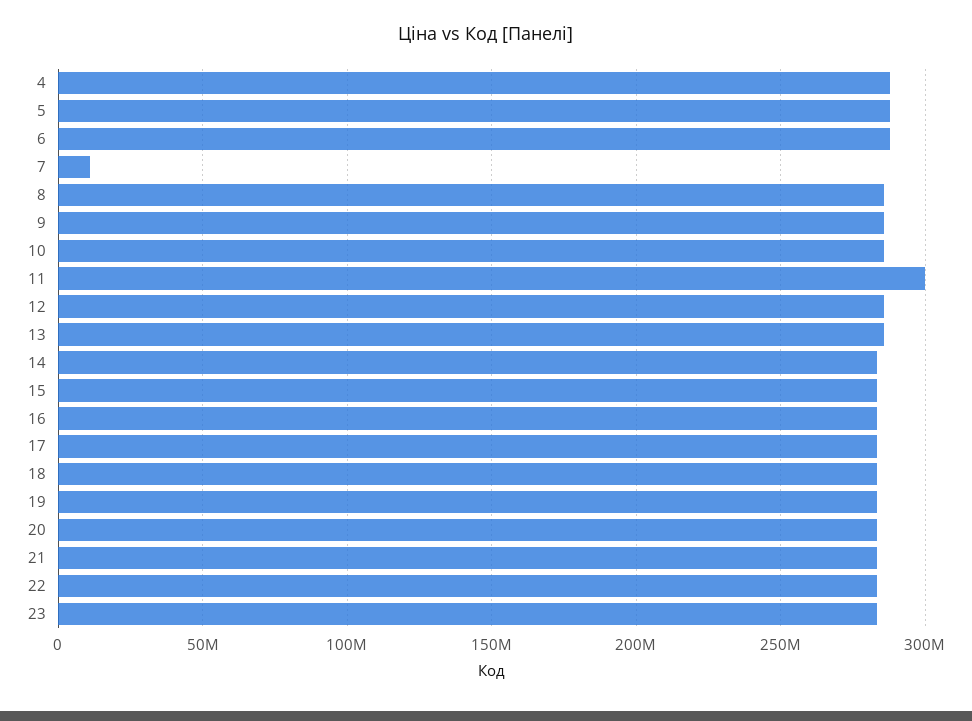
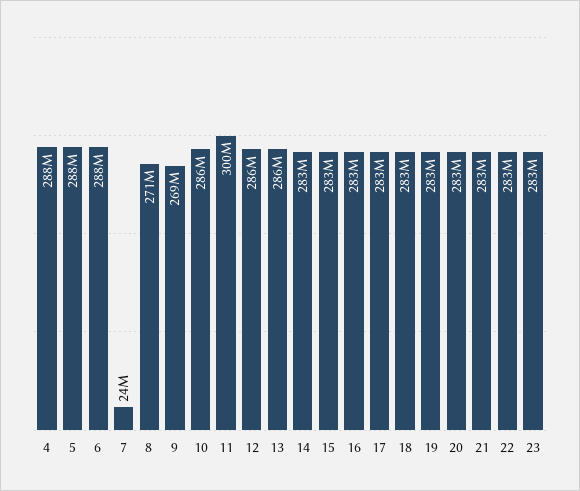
7: 10000000 -> 24000000
8: 285000000 -> 271000000
9: 285000000 -> 269000000

